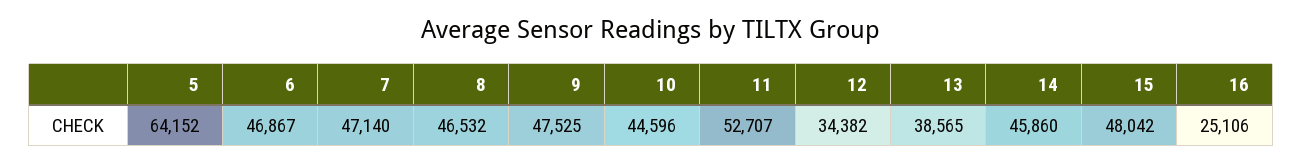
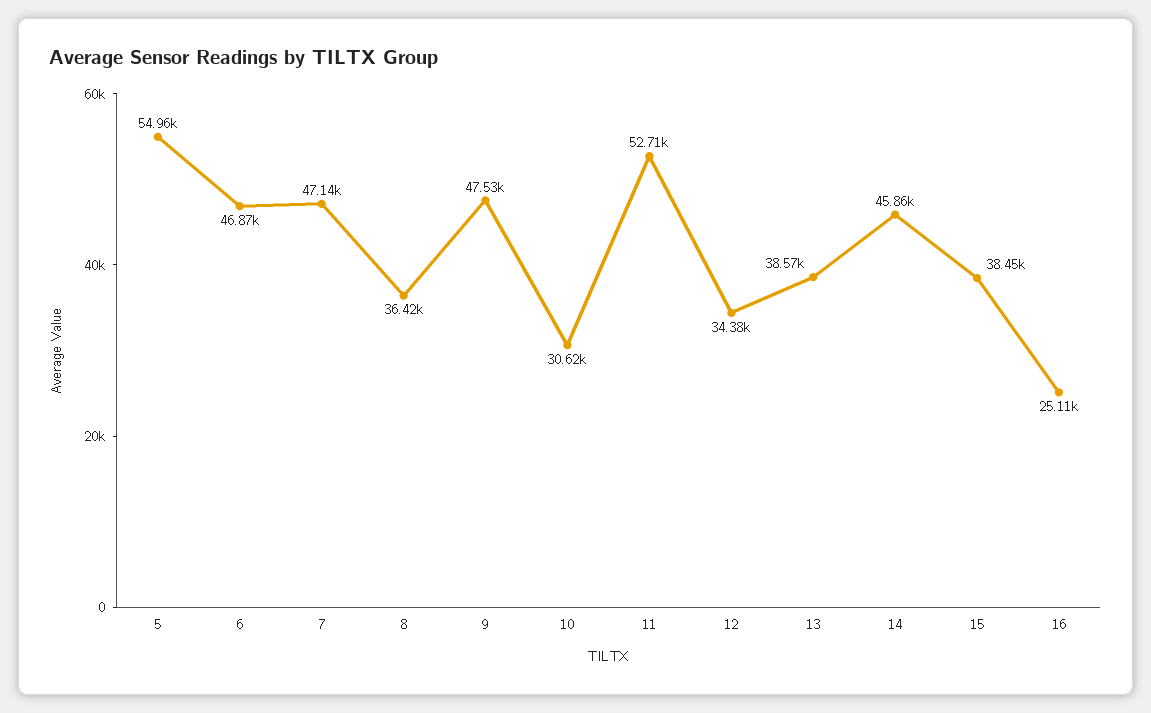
5: 64152 -> 54960
8: 46532 -> 36420
10: 44596 -> 30620
15: 48042 -> 38450

